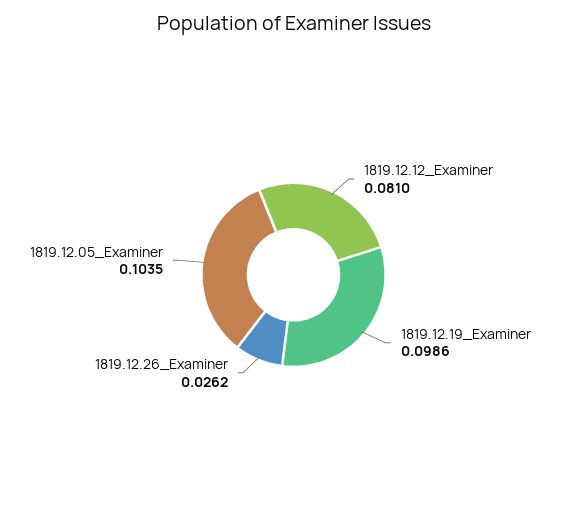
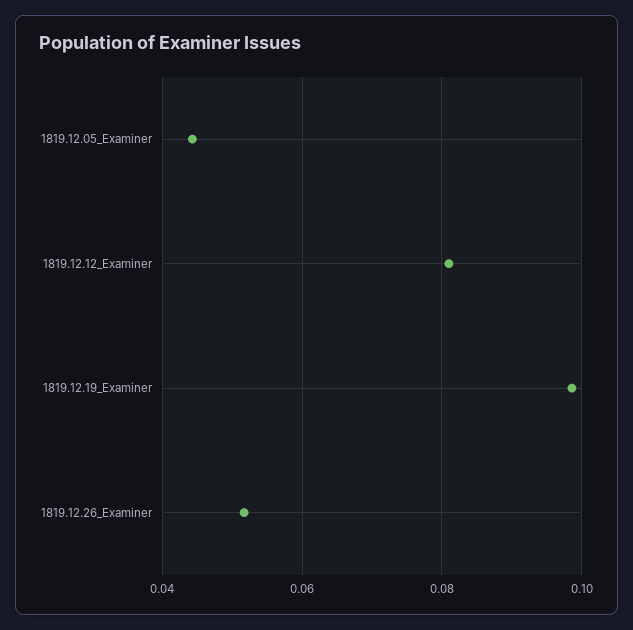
1819.12.26_Examiner: 0.0262 -> 0.052
1819.12.05_Examiner: 0.1035 -> 0.044

